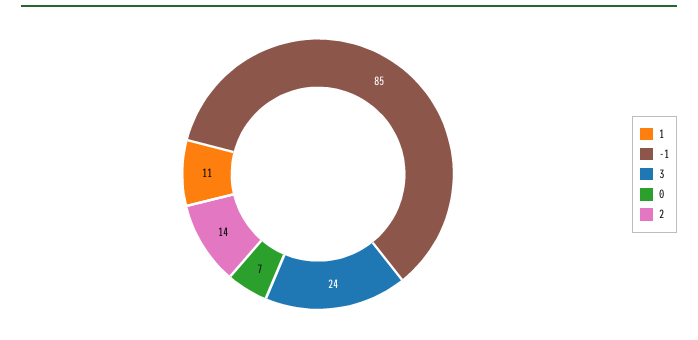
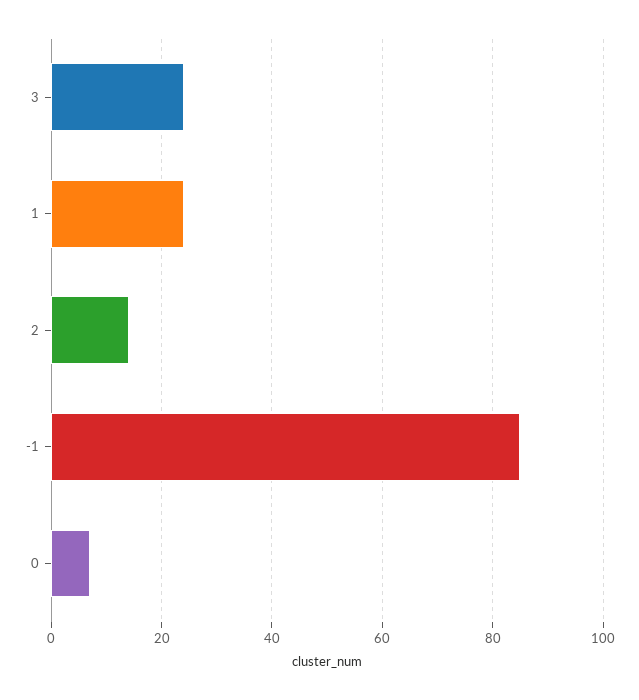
1: 11 -> 25

